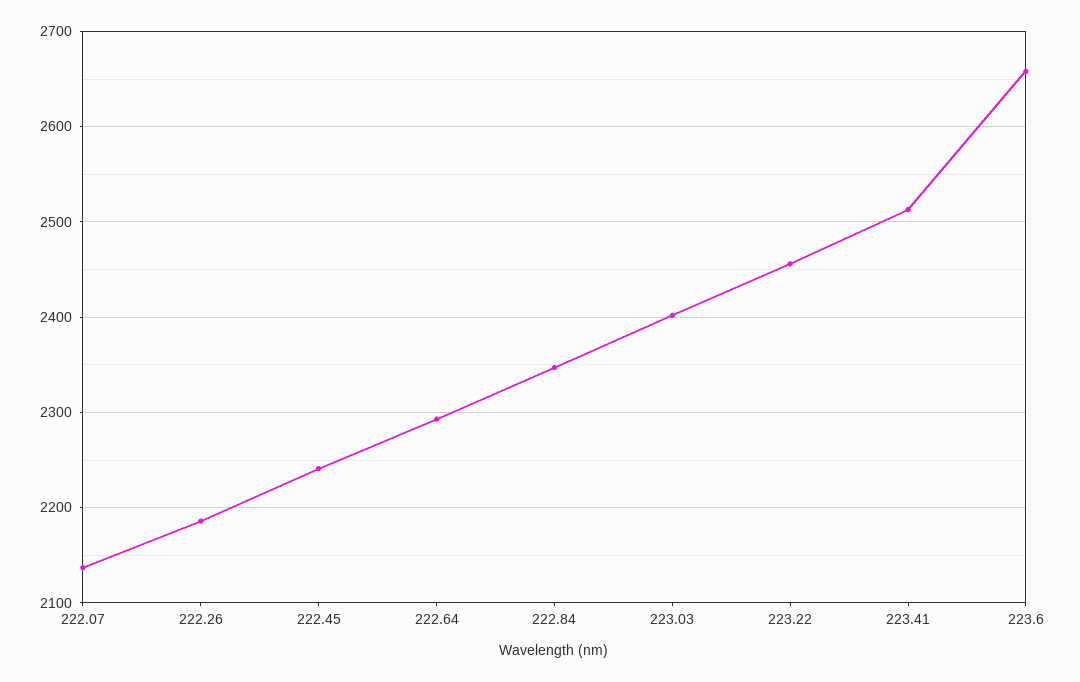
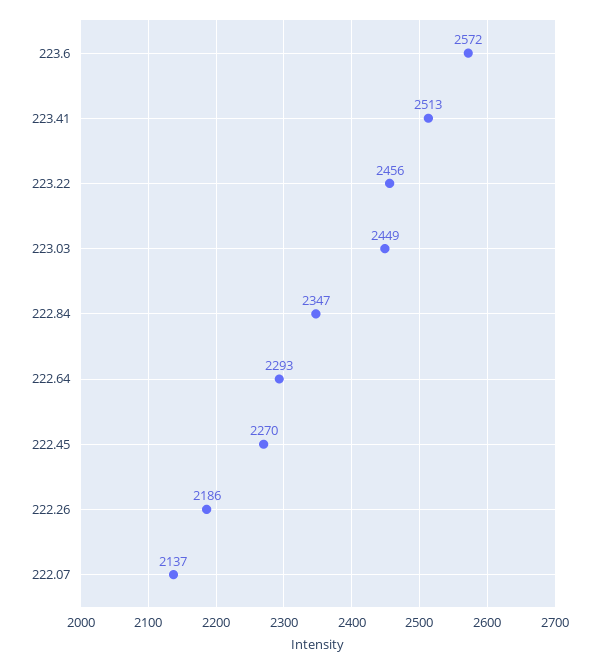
222.45: 2240 -> 2270
223.03: 2400 -> 2449
223.6: 2660 -> 2572

